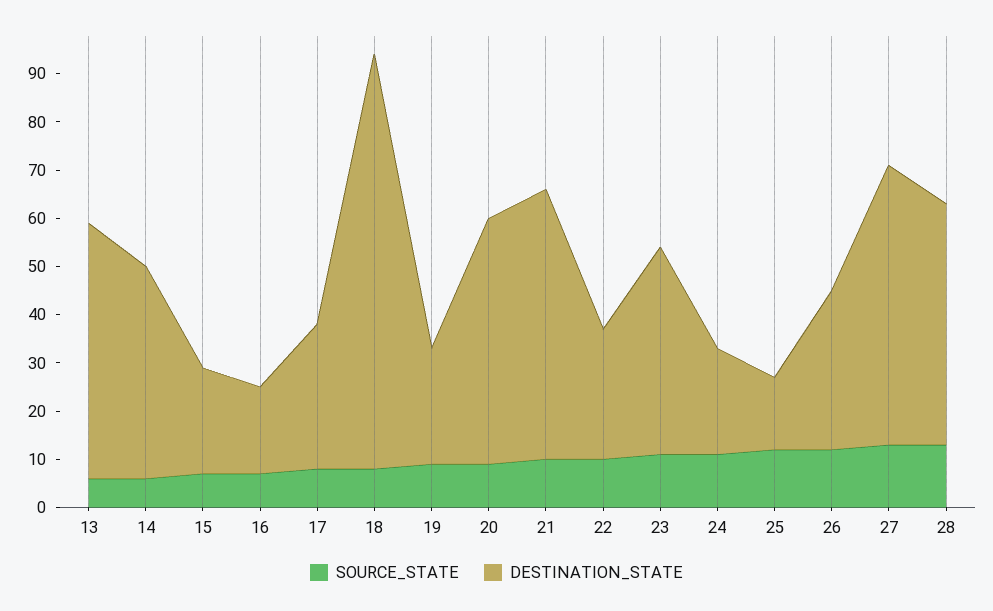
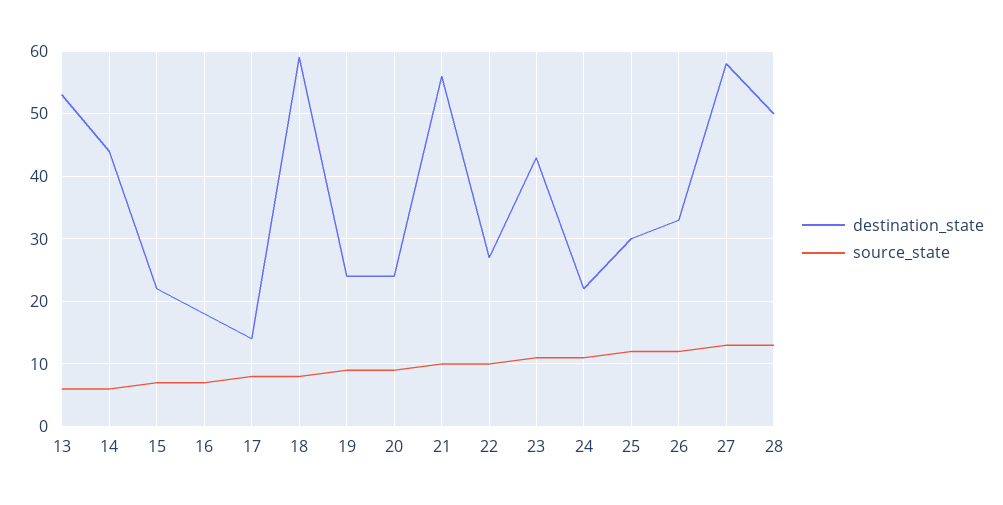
DESTINATION_STATE, 17: 30 -> 14
DESTINATION_STATE, 18: 85 -> 59
DESTINATION_STATE, 20: 50 -> 24
DESTINATION_STATE, 25: 15 -> 30

